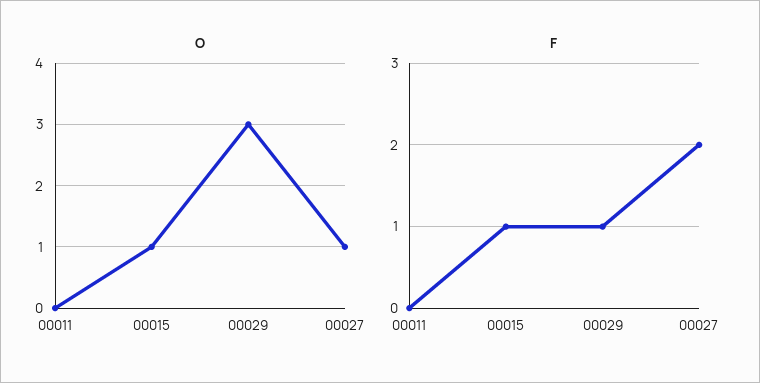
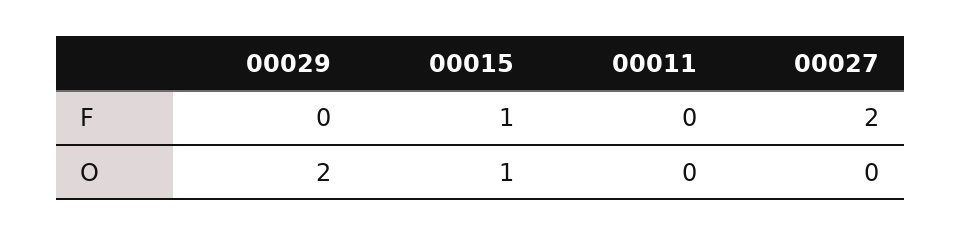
O, 00029: 3 -> 2
O, 00027: 1 -> 0
F, 00029: 1 -> 0

